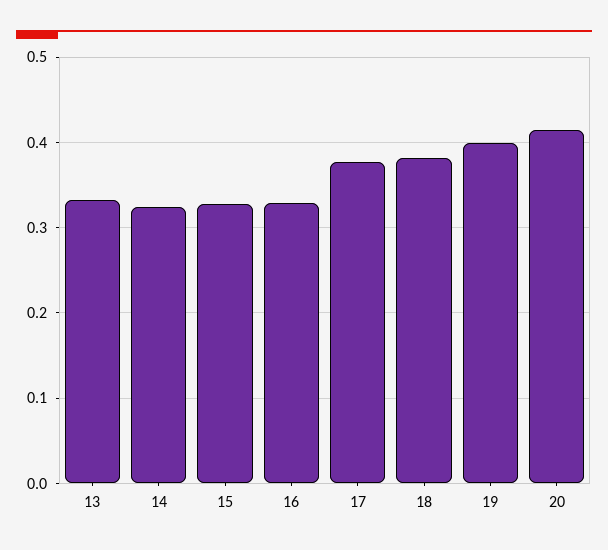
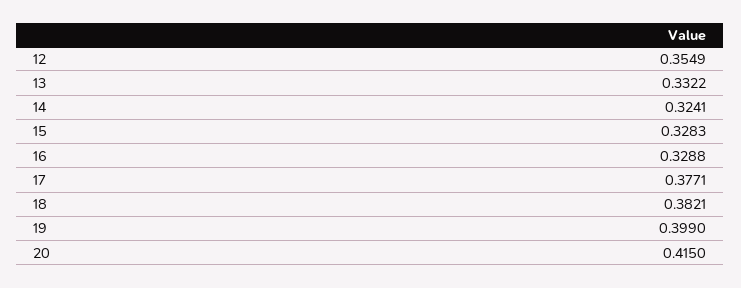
12: none -> 0.3549

